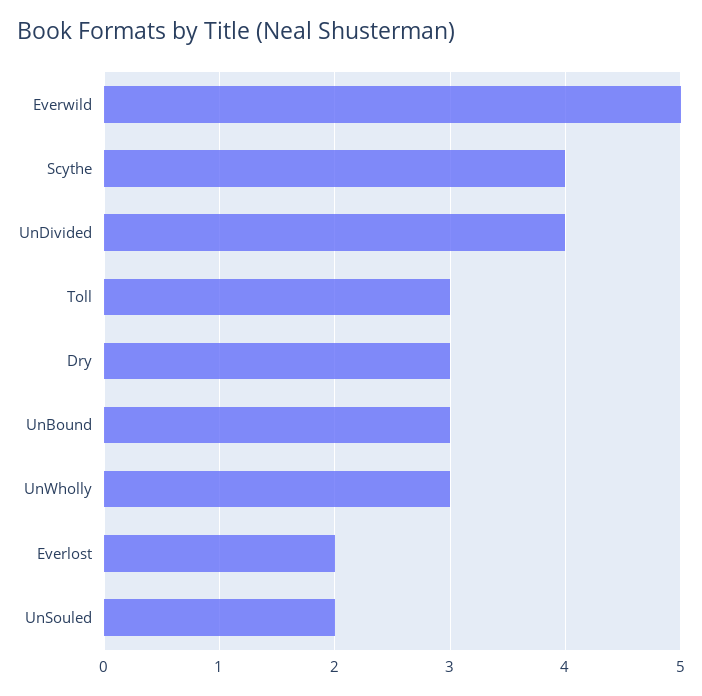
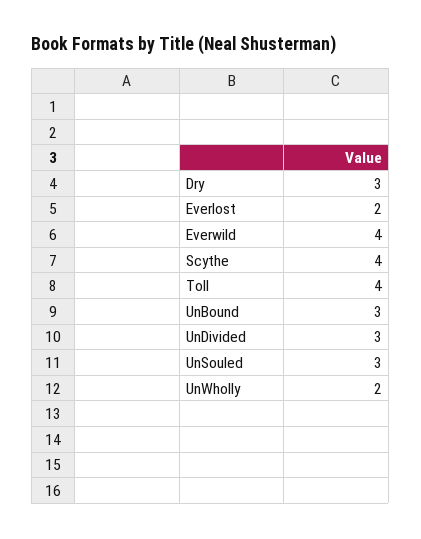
Everwild: 5 -> 4
UnDivided: 4 -> 3
Toll: 3 -> 4
UnWholly: 3 -> 2
UnSouled: 2 -> 3

